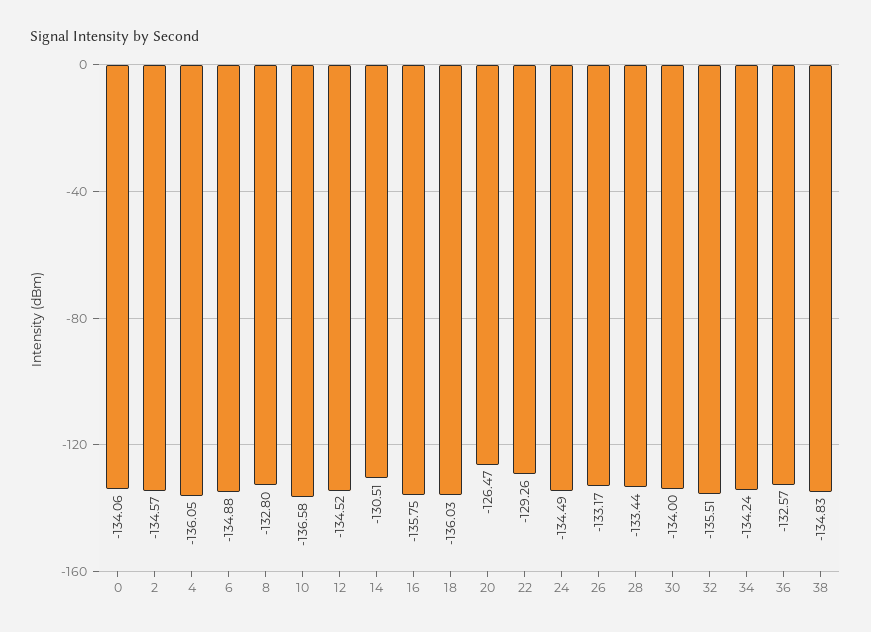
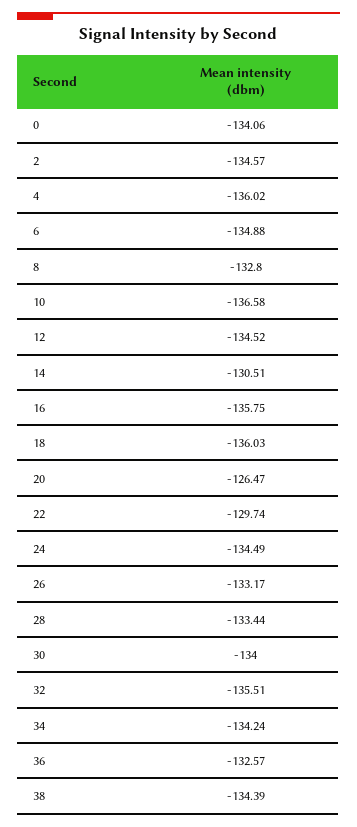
4: -136.05 -> -136.02
22: -129.26 -> -129.74
38: -134.83 -> -134.39

